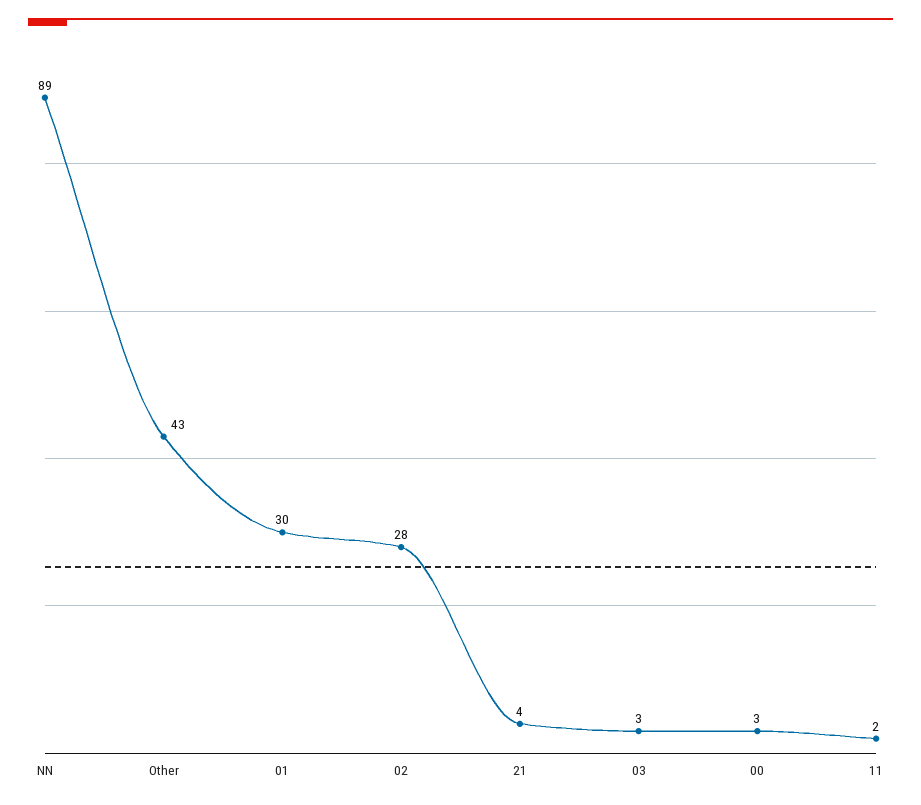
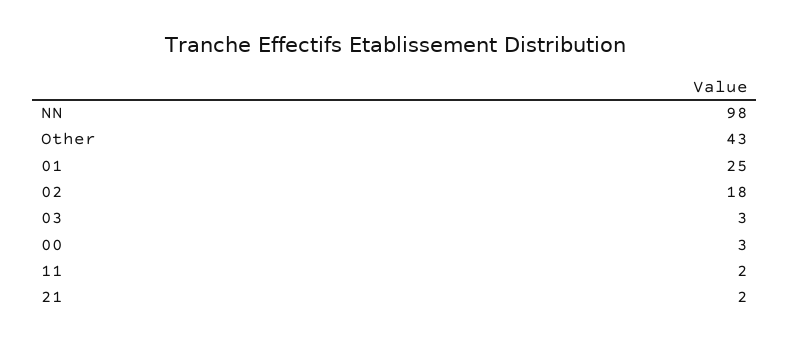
NN: 89 -> 98
01: 30 -> 25
02: 28 -> 18
21: 4 -> 2

